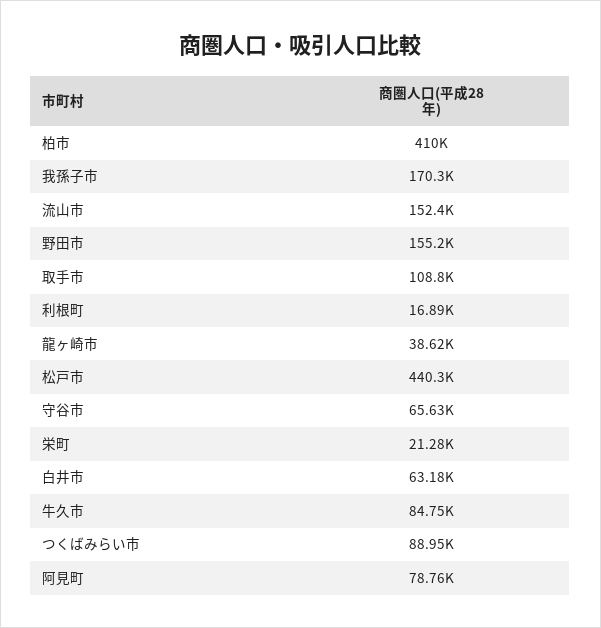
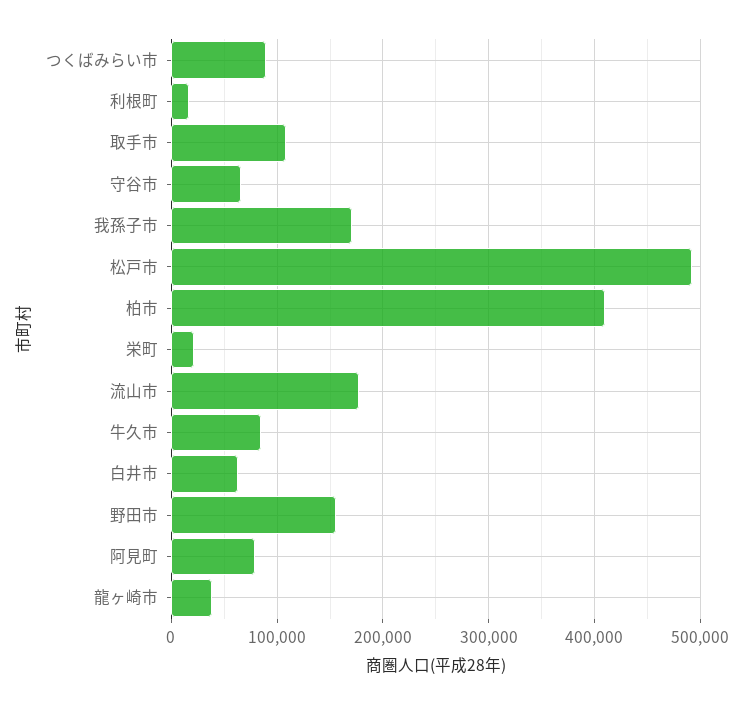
流山市: 152400 -> 180000
松戸市: 440300 -> 490000

